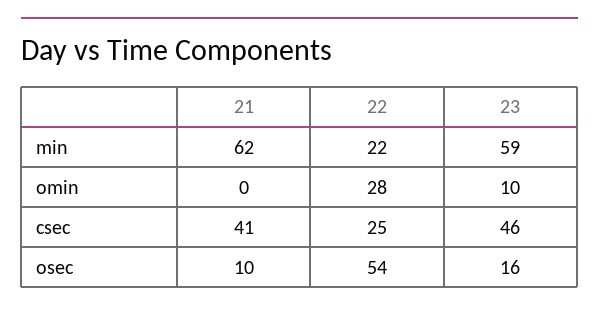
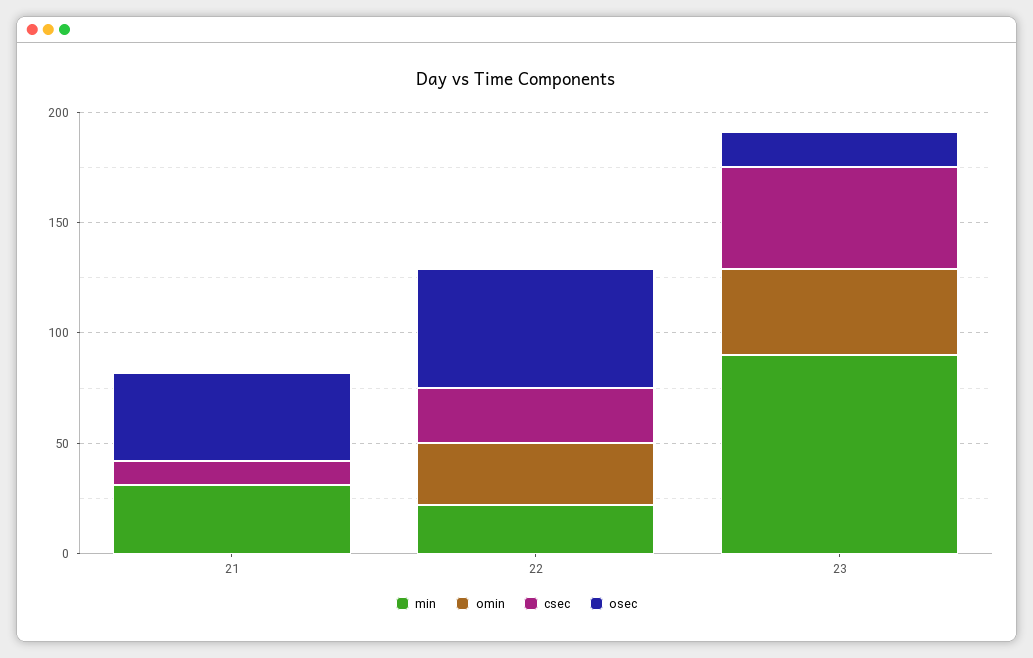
min, 21: 62 -> 30
min, 23: 59 -> 90
omin, 23: 10 -> 40
csec, 21: 41 -> 10
osec, 21: 10 -> 40

